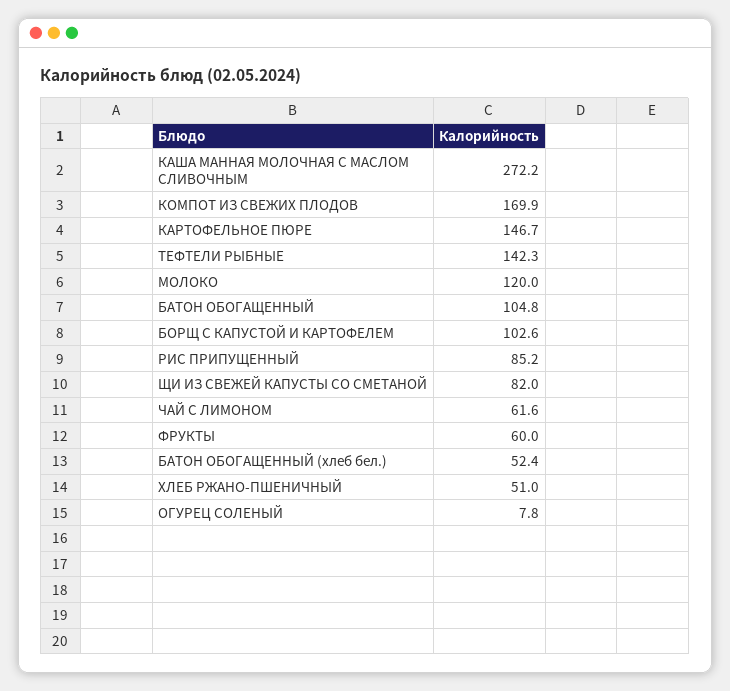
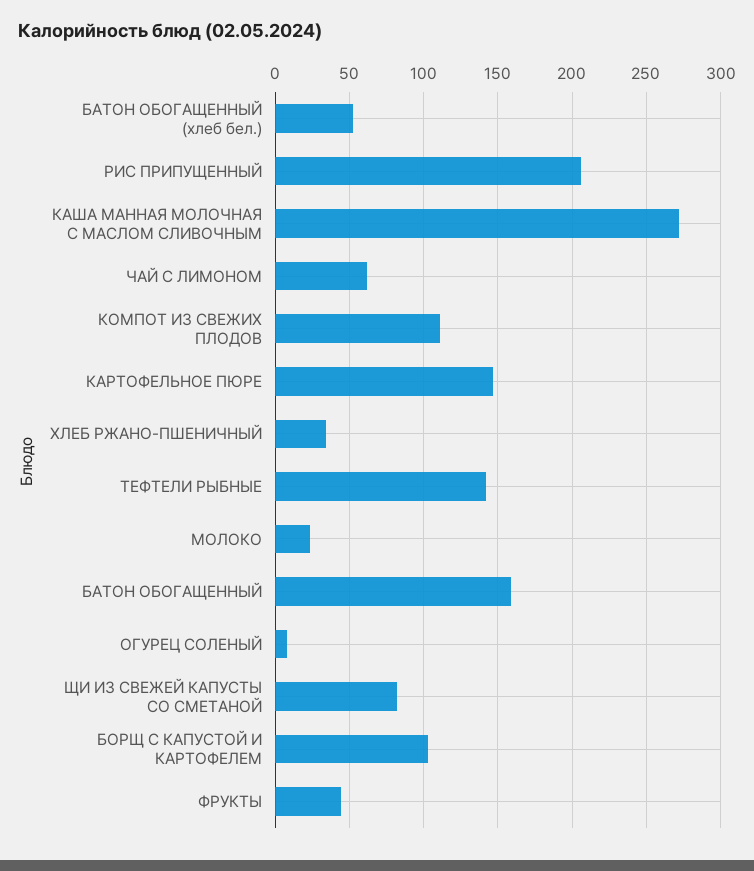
КОМПОТ ИЗ СВЕЖИХ ПЛОДОВ: 169.9 -> 110
МОЛОКО: 120 -> 25
БАТОН ОБОГАЩЕННЫЙ: 104.8 -> 160
РИС ПРИПУЩЕННЫЙ: 85.2 -> 205
ФРУКТЫ: 60 -> 45
ХЛЕБ РЖАНО-ПШЕНИЧНЫЙ: 51 -> 35

